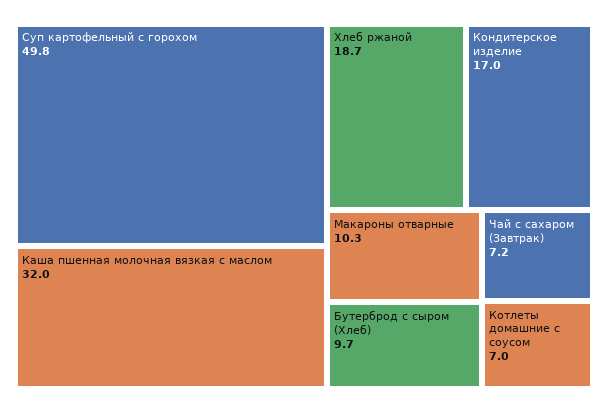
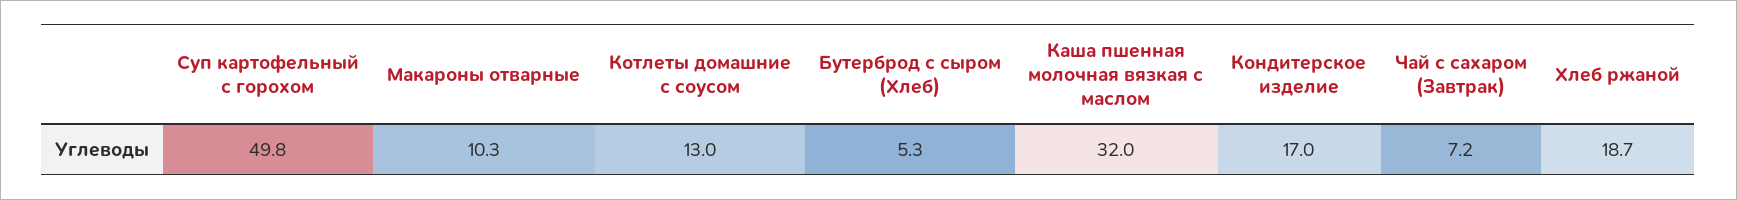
Бутерброд с сыром (Хлеб): 9.7 -> 5.3
Котлеты домашние с соусом: 7 -> 13

